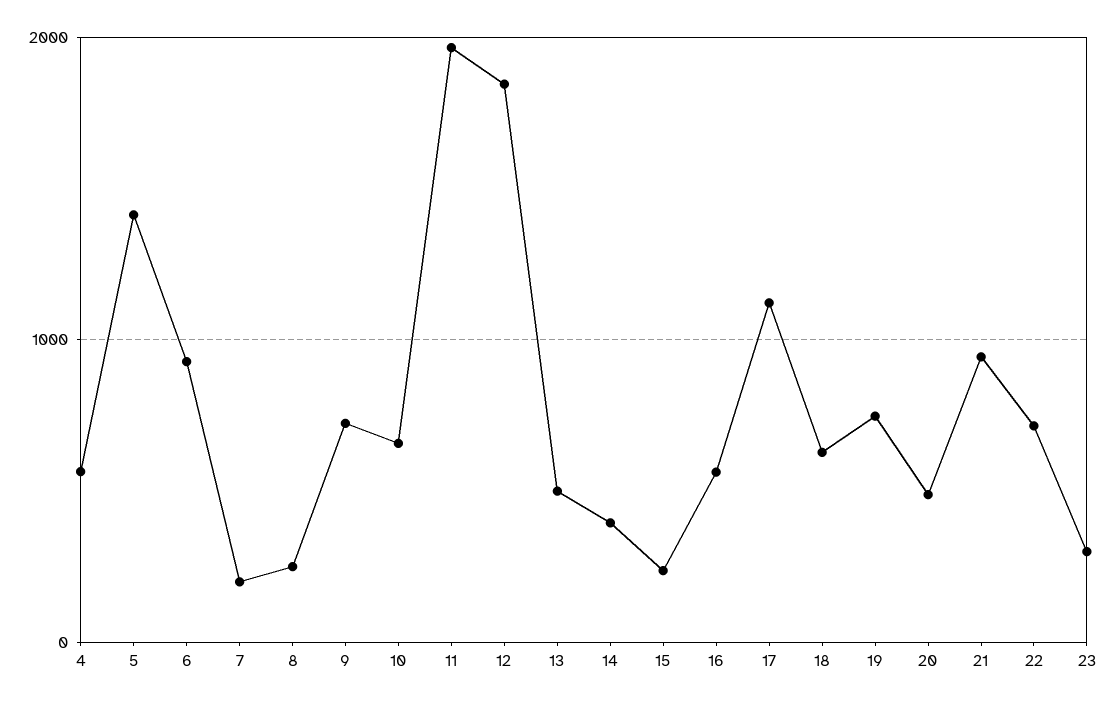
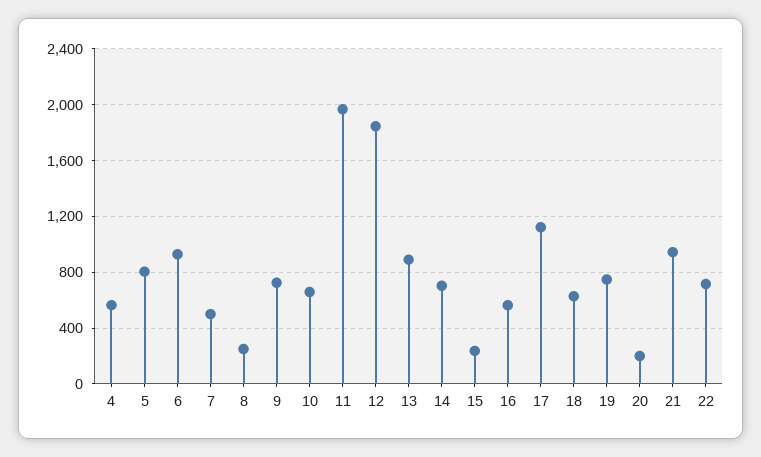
5: 1400 -> 800
7: 200 -> 500
13: 500 -> 900
14: 400 -> 700
20: 500 -> 200
23: 300 -> none

